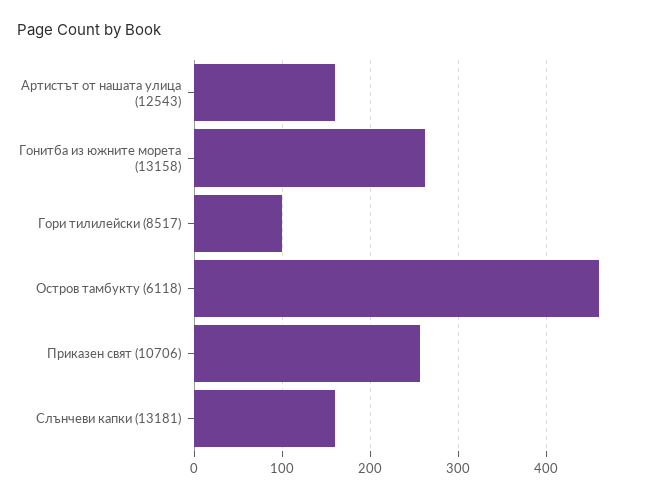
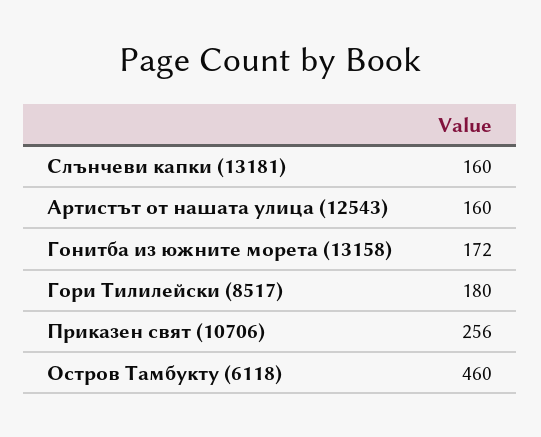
Гонитба из южните морета (13158): 260 -> 172
Гори тилилейски (8517): 100 -> 180

